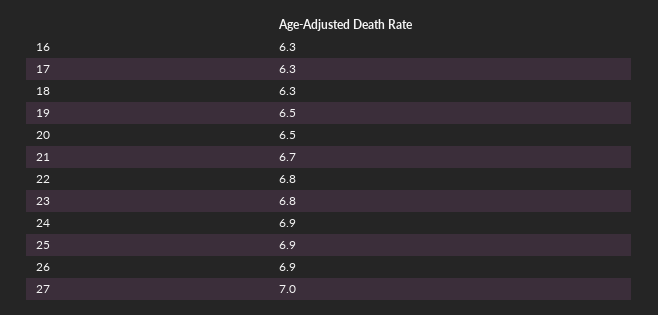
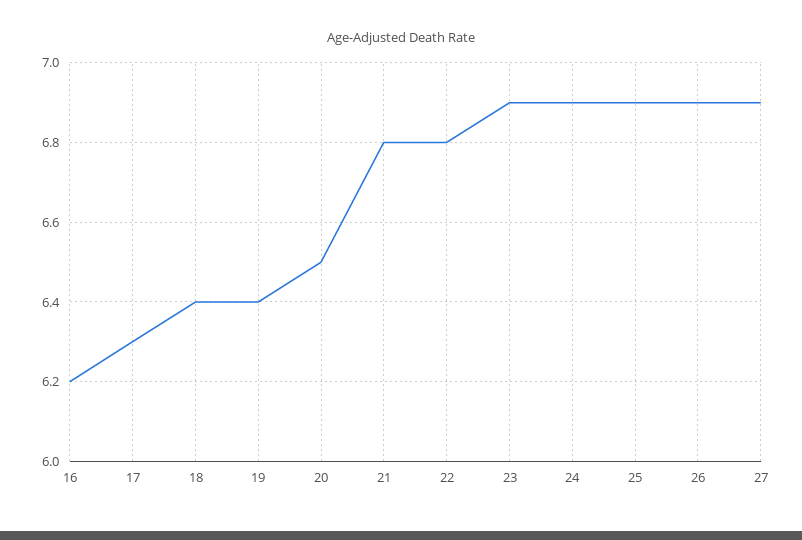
16: 6.3 -> 6.2
18: 6.3 -> 6.4
19: 6.5 -> 6.4
21: 6.7 -> 6.8
23: 6.8 -> 6.9
27: 7 -> 6.9

